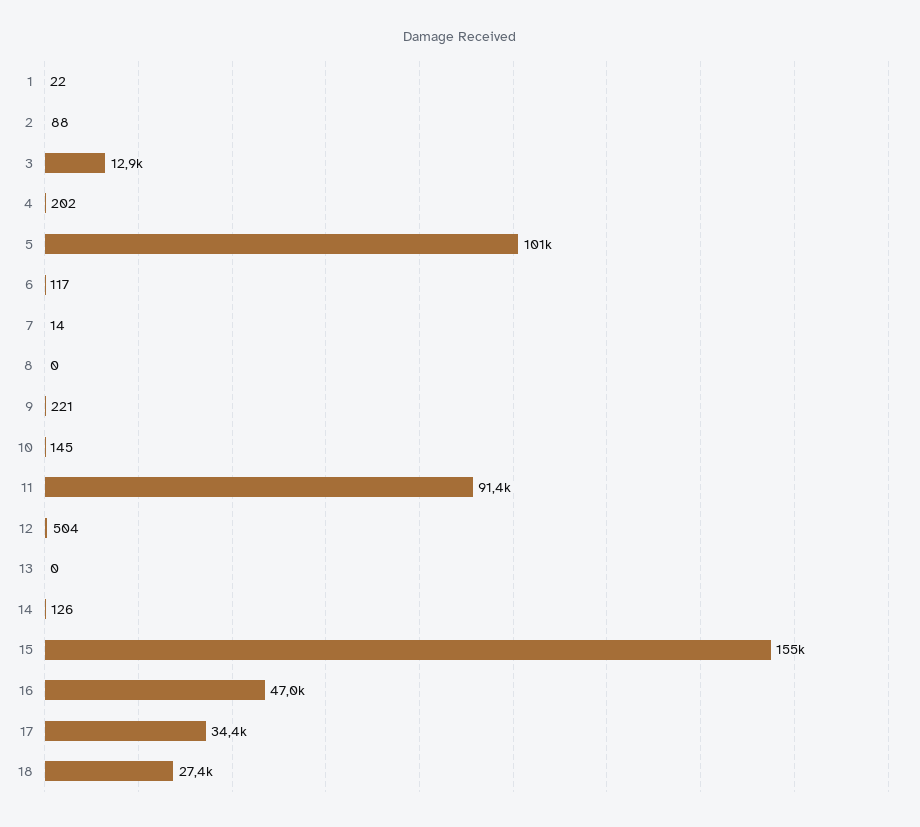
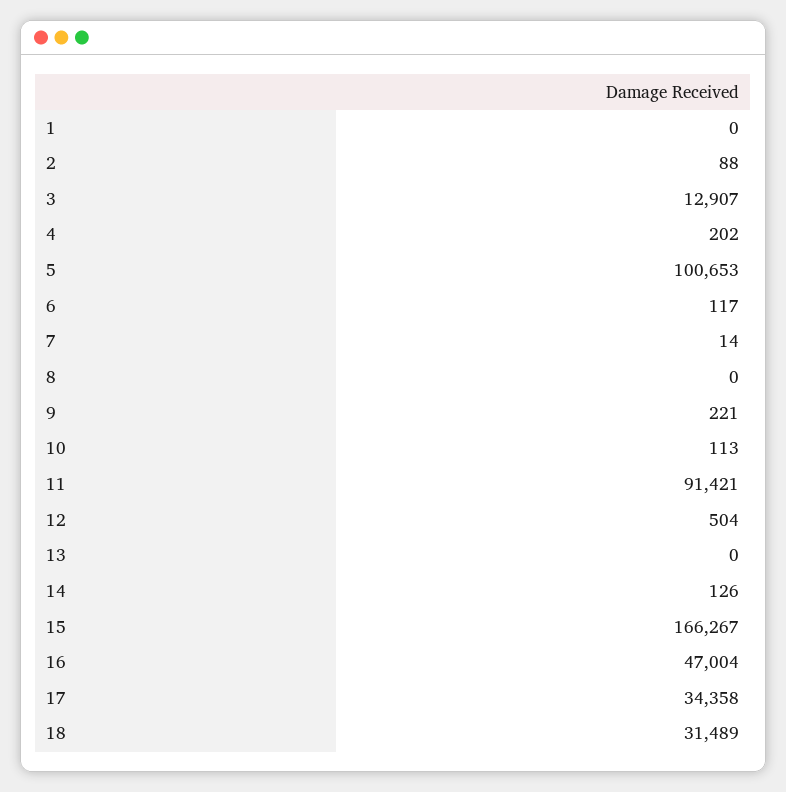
1: 22 -> 0
10: 145 -> 113
15: 155000 -> 166267
18: 27400 -> 31489

